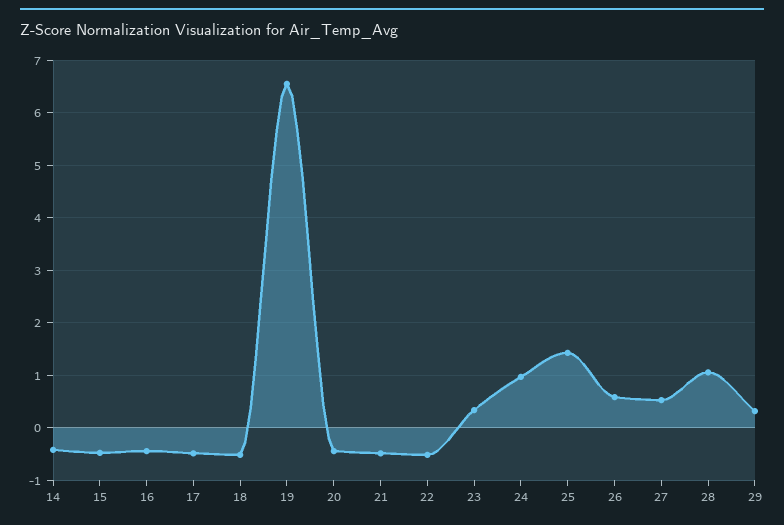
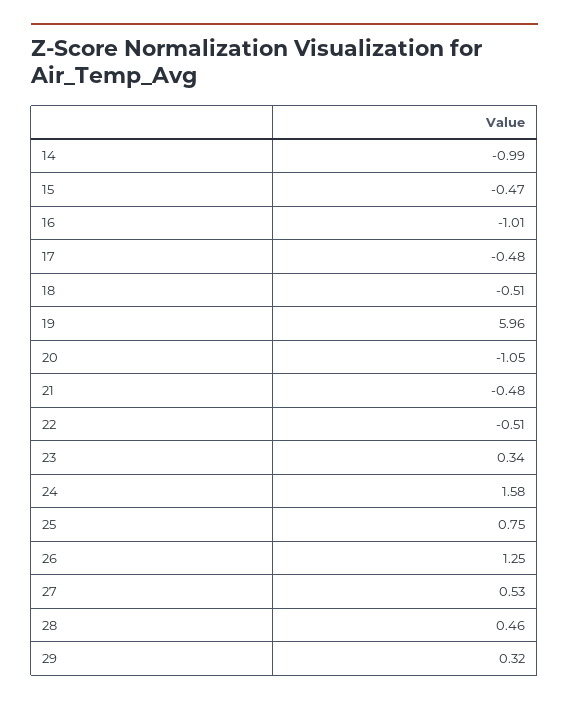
14: -0.4 -> -0.99
16: -0.4 -> -1.01
19: 6.6 -> 5.96
20: -0.4 -> -1.05
24: 1 -> 1.58
25: 1.4 -> 0.75
26: 0.6 -> 1.25
28: 1 -> 0.46

